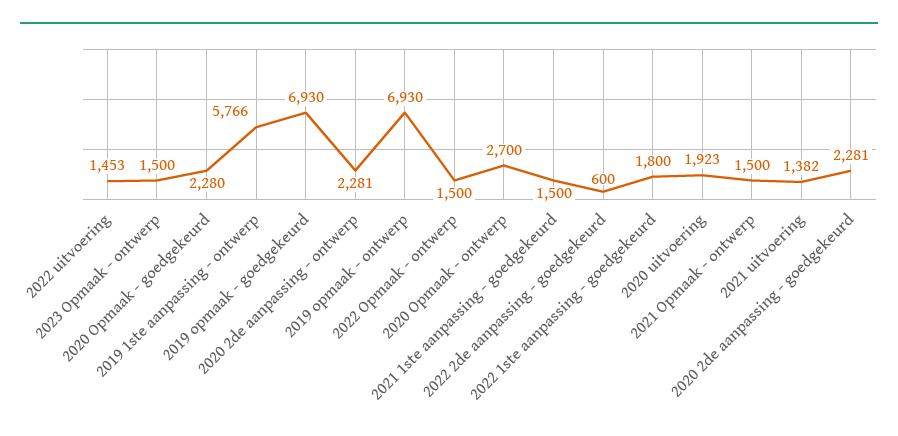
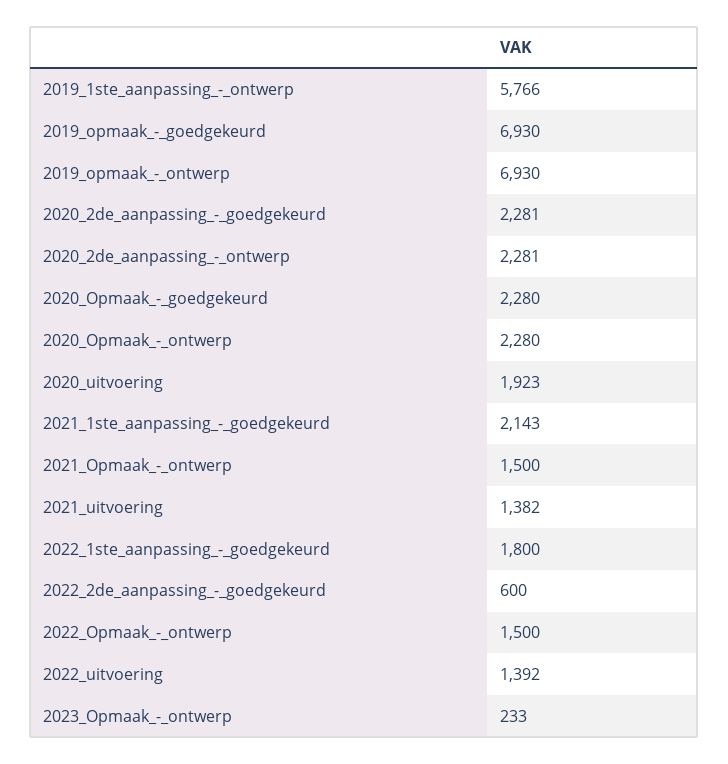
2022 uitvoering: 1453 -> 1392
2023 Opmaak - ontwerp: 1500 -> 233
2020 Opmaak - ontwerp: 2700 -> 2280
2021 1ste aanpassing - goedgekeurd: 1500 -> 2143

